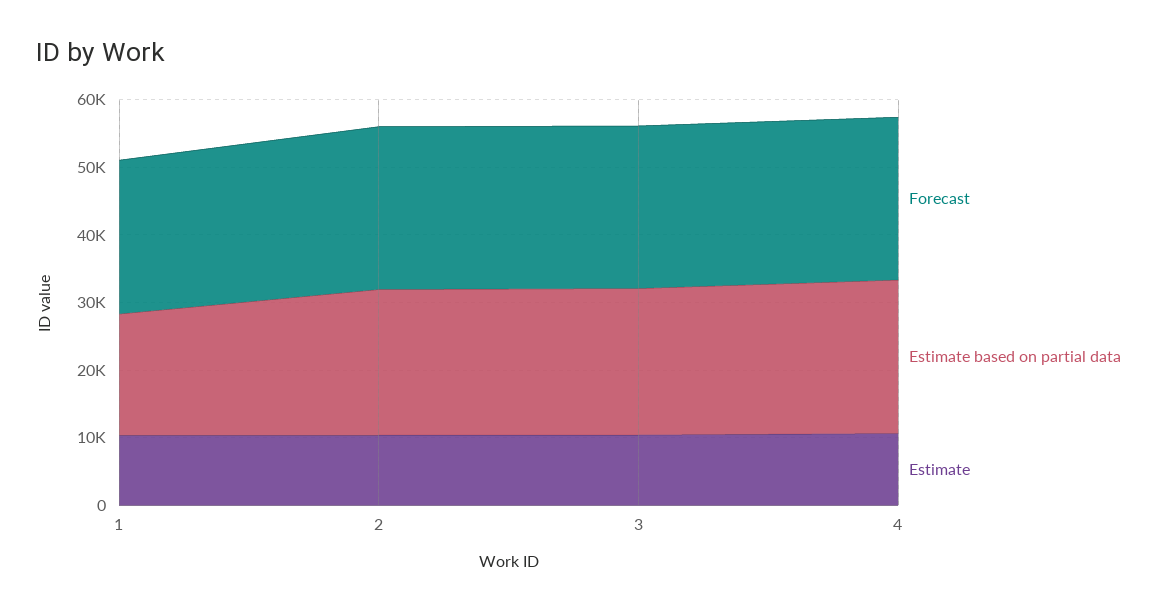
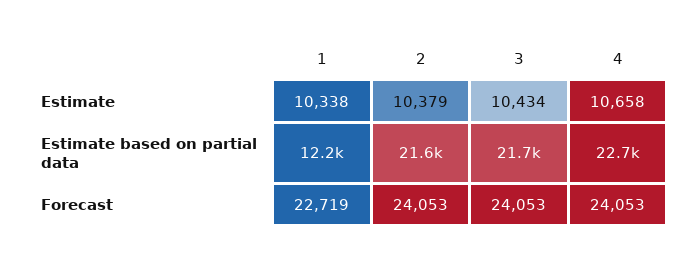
Estimate based on partial data, 1: 18000 -> 12200

